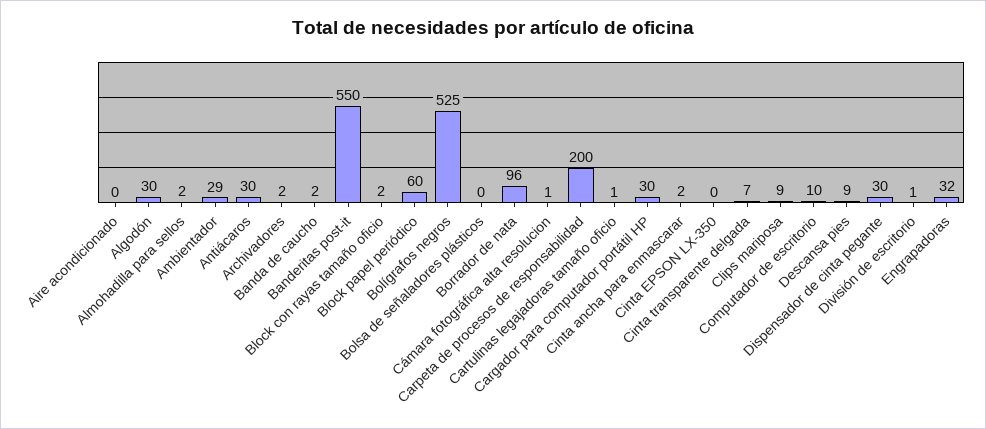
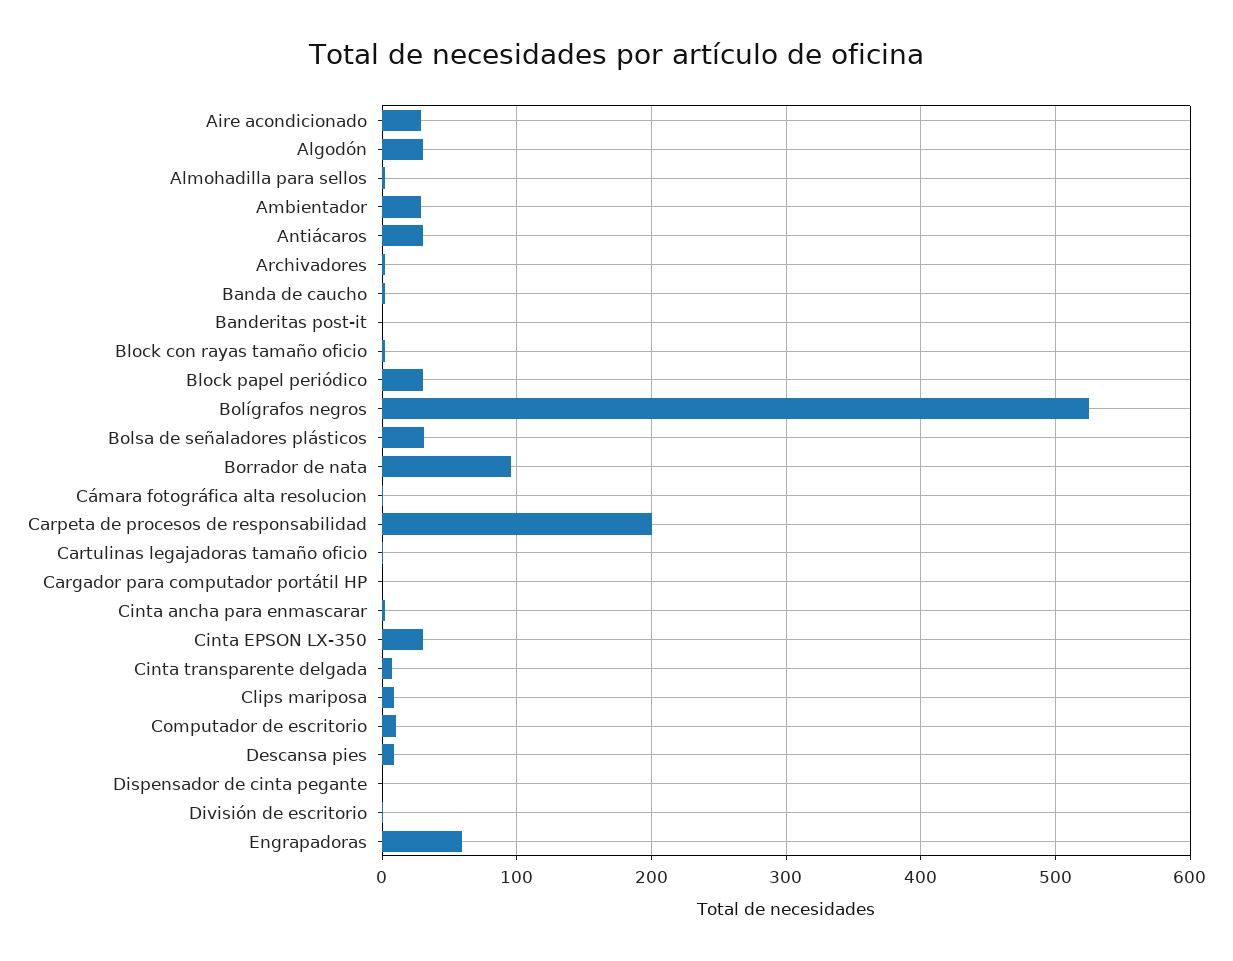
Aire acondicionado: 0 -> 30
Banderitas post-it: 550 -> 0
Block papel periódico: 60 -> 30
Bolsa de señaladores plásticos: 0 -> 30
Cargador para computador portátil HP: 30 -> 0
Cinta EPSON LX-350: 0 -> 30
Dispensador de cinta pegante: 30 -> 0
Engrapadoras: 32 -> 60

